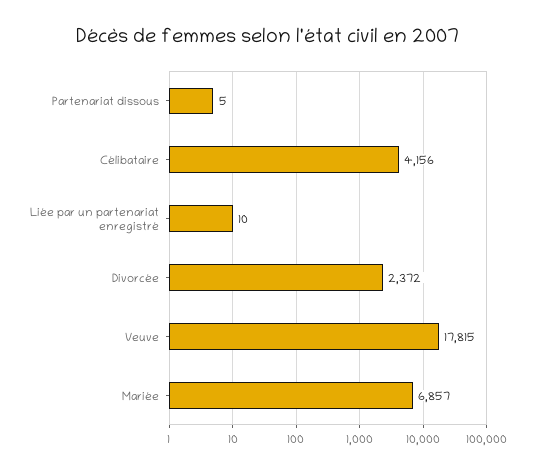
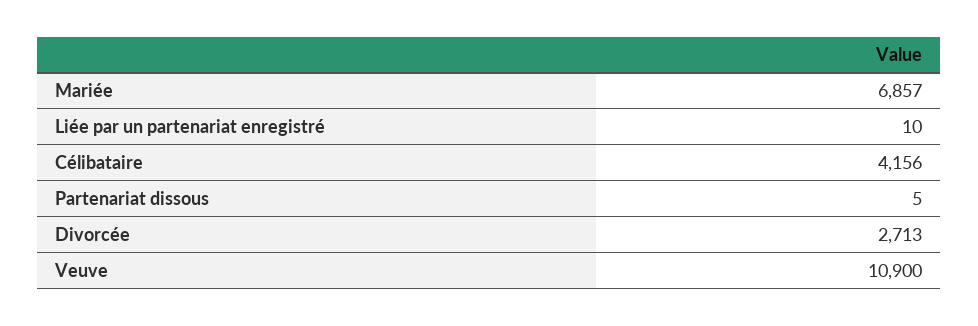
Divorcée: 2372 -> 2713
Veuve: 17815 -> 10900

